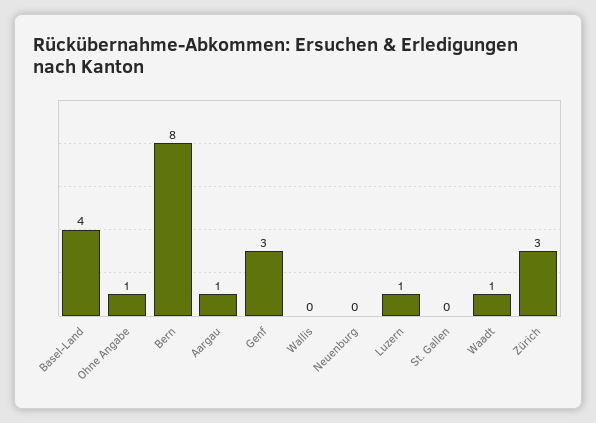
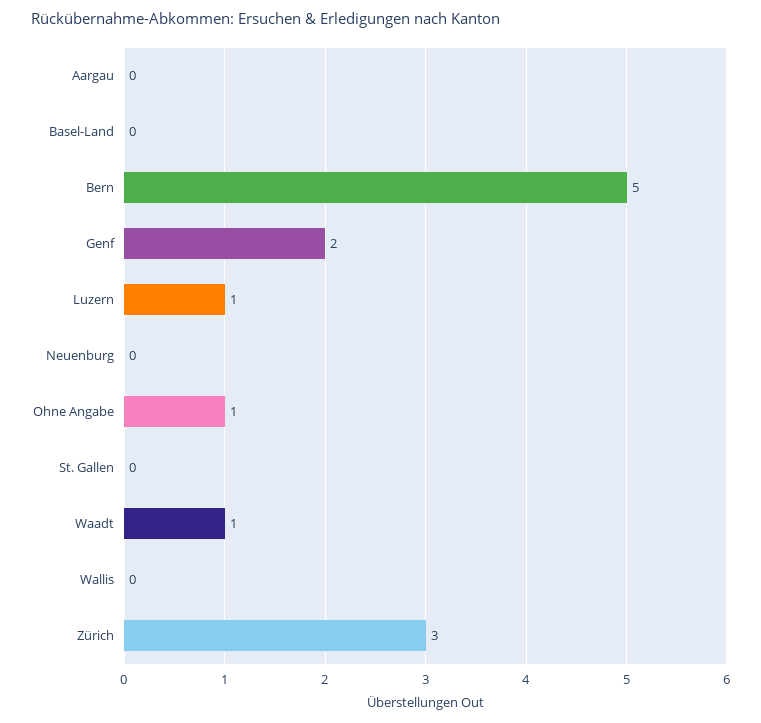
Basel-Land: 4 -> 0
Bern: 8 -> 5
Aargau: 1 -> 0
Genf: 3 -> 2

